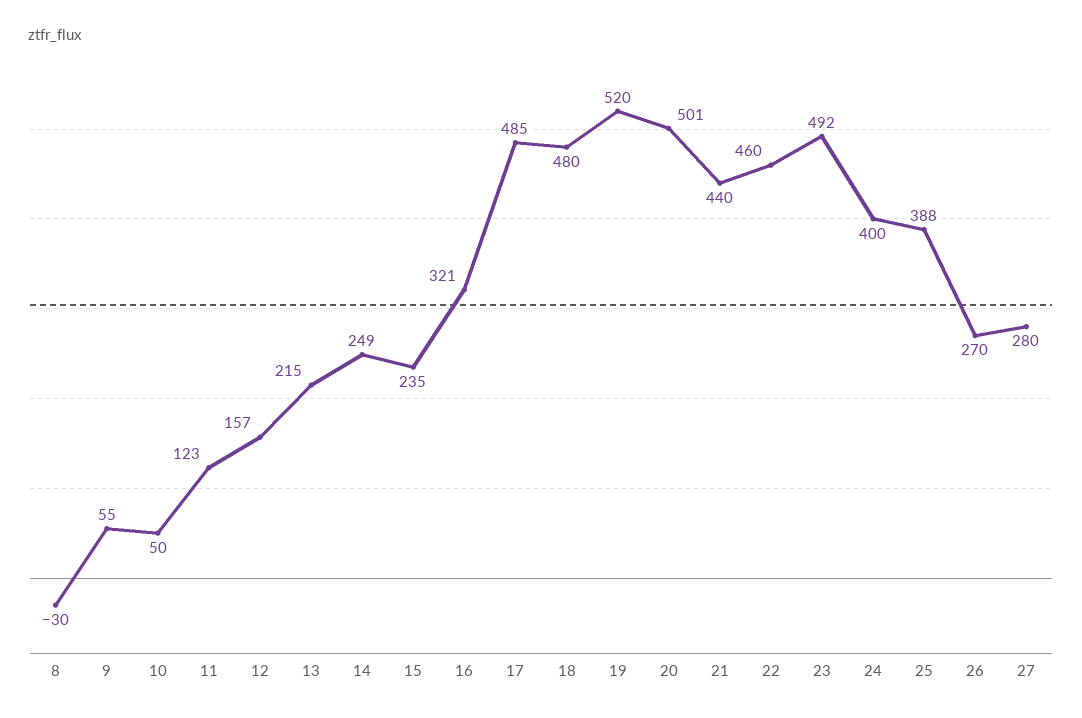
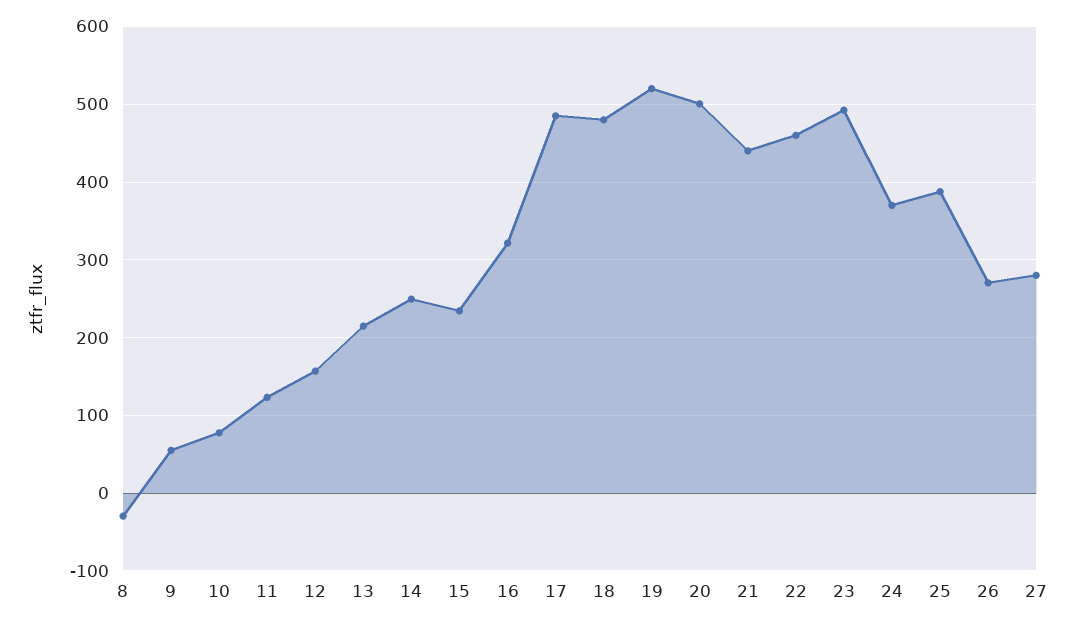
10: 50 -> 80
24: 400 -> 370

